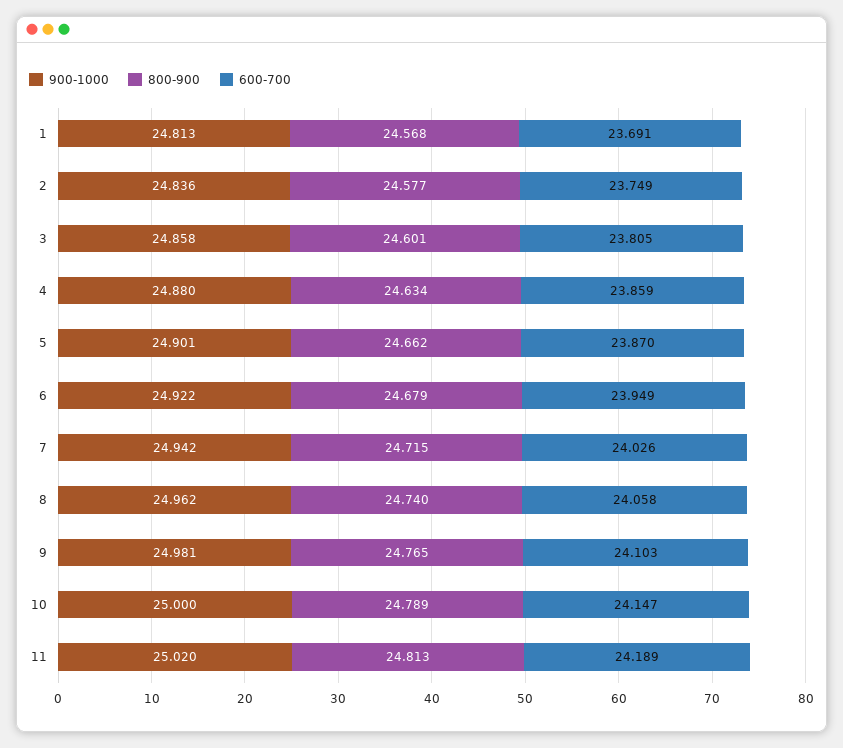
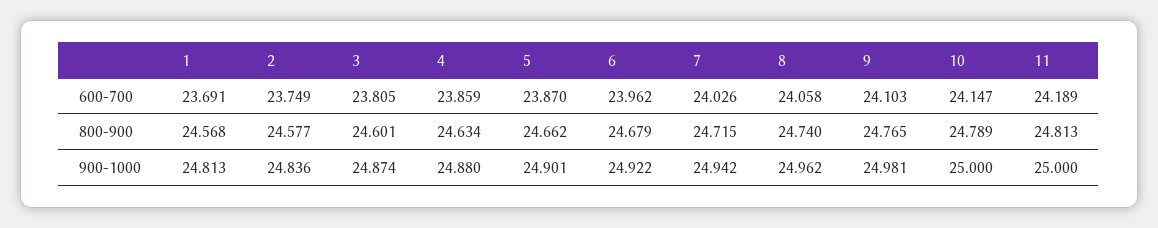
900-1000, 3: 24.858 -> 24.874
600-700, 6: 23.949 -> 23.962
900-1000, 11: 25.02 -> 25

